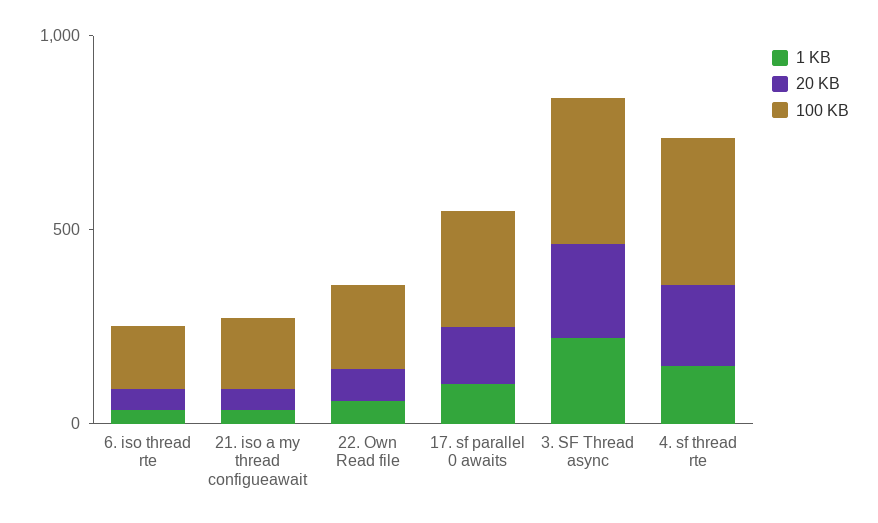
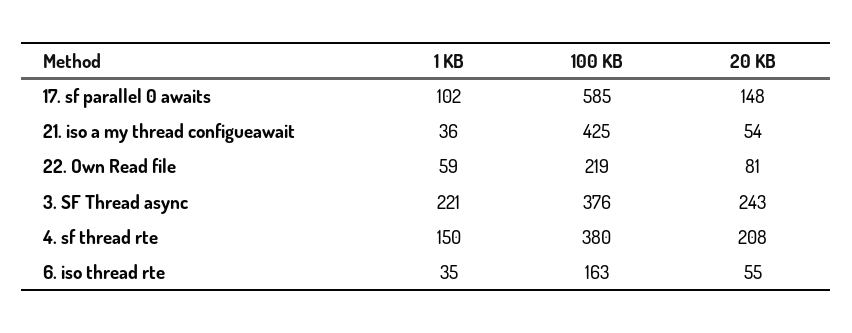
100 KB, 21. iso a my thread configueawait: 200 -> 425
100 KB, 17. sf parallel 0 awaits: 300 -> 585

